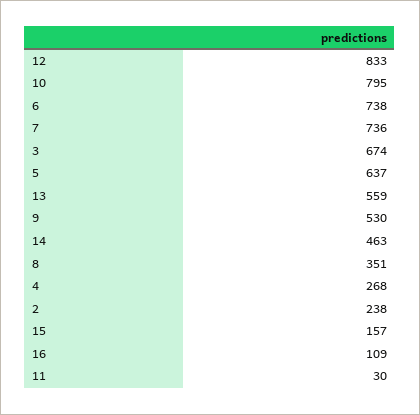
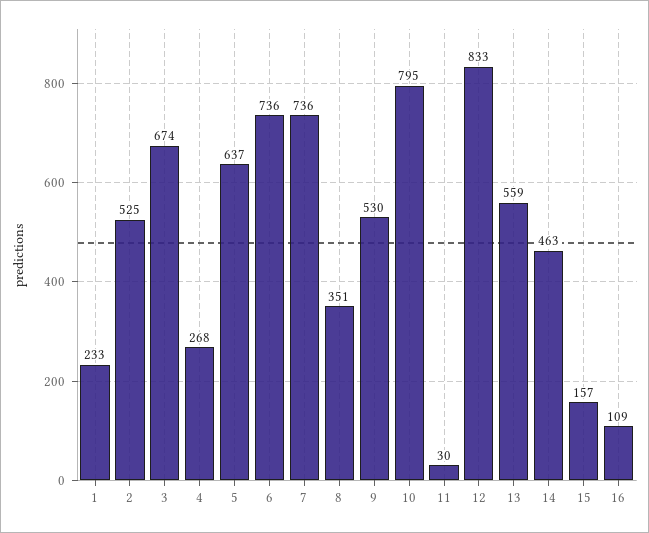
6: 738 -> 736
2: 238 -> 525
1: none -> 233

